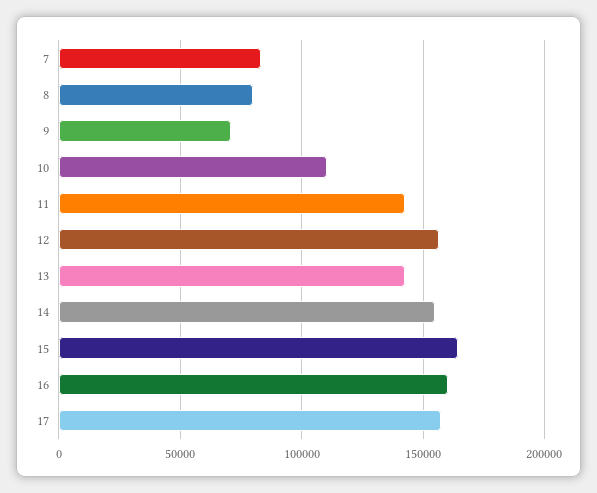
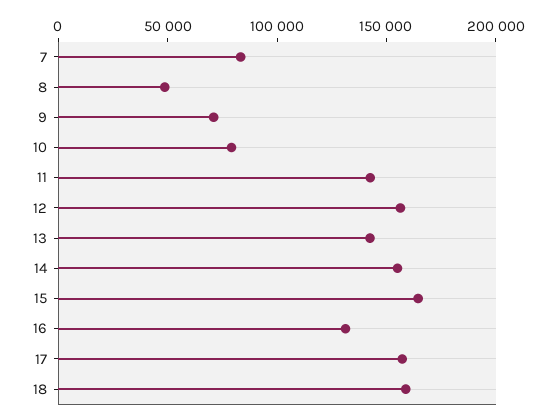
8: 80000 -> 50000
10: 110000 -> 80000
16: 160000 -> 130000
18: none -> 160000

